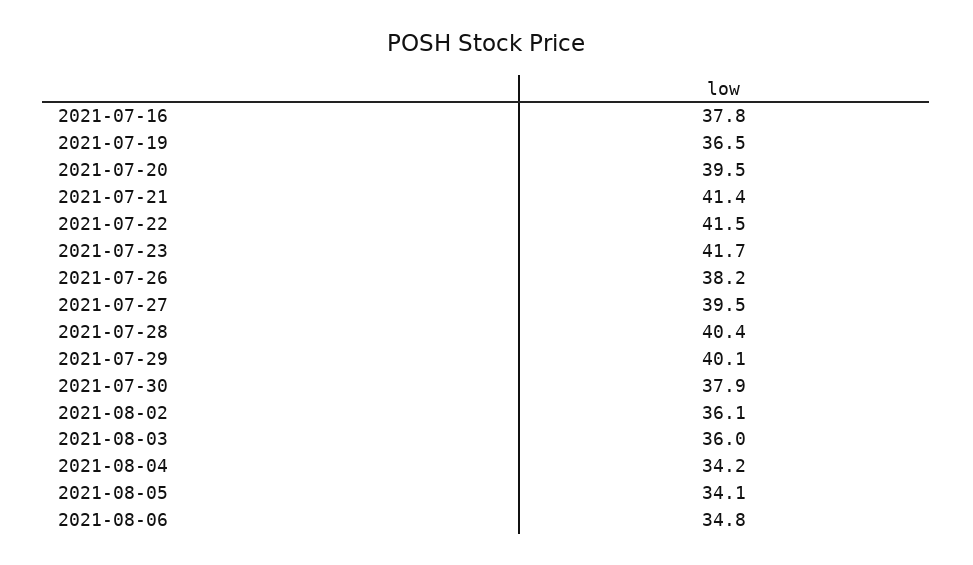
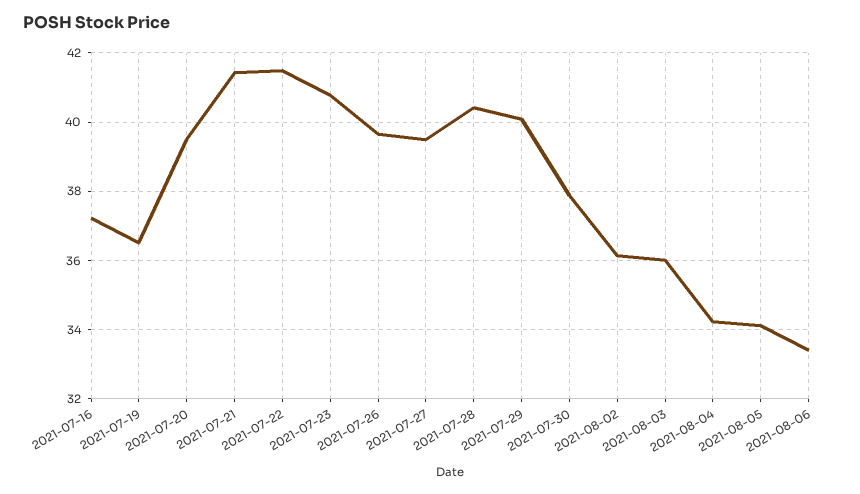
2021-07-16: 37.8 -> 37.2
2021-07-23: 41.7 -> 40.8
2021-07-26: 38.2 -> 39.6
2021-08-06: 34.8 -> 33.4

